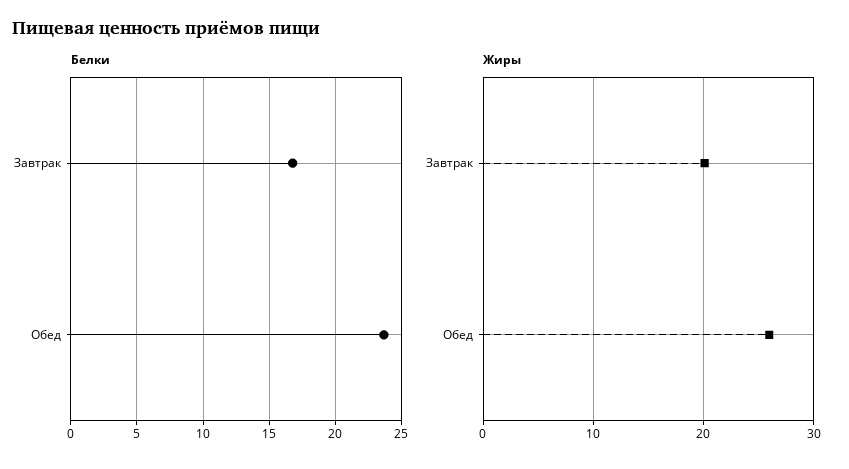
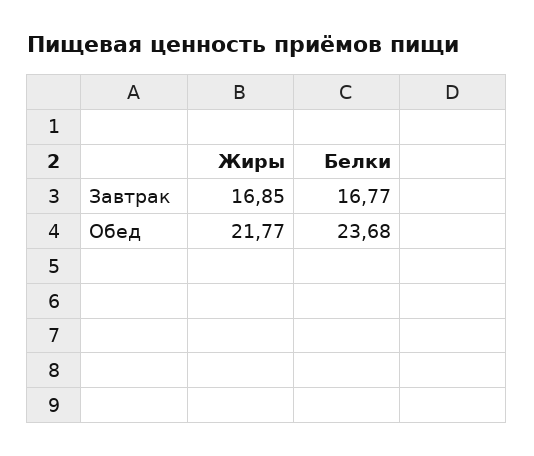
Жиры, Завтрак: 20 -> 16.85
Жиры, Обед: 26 -> 21.77

